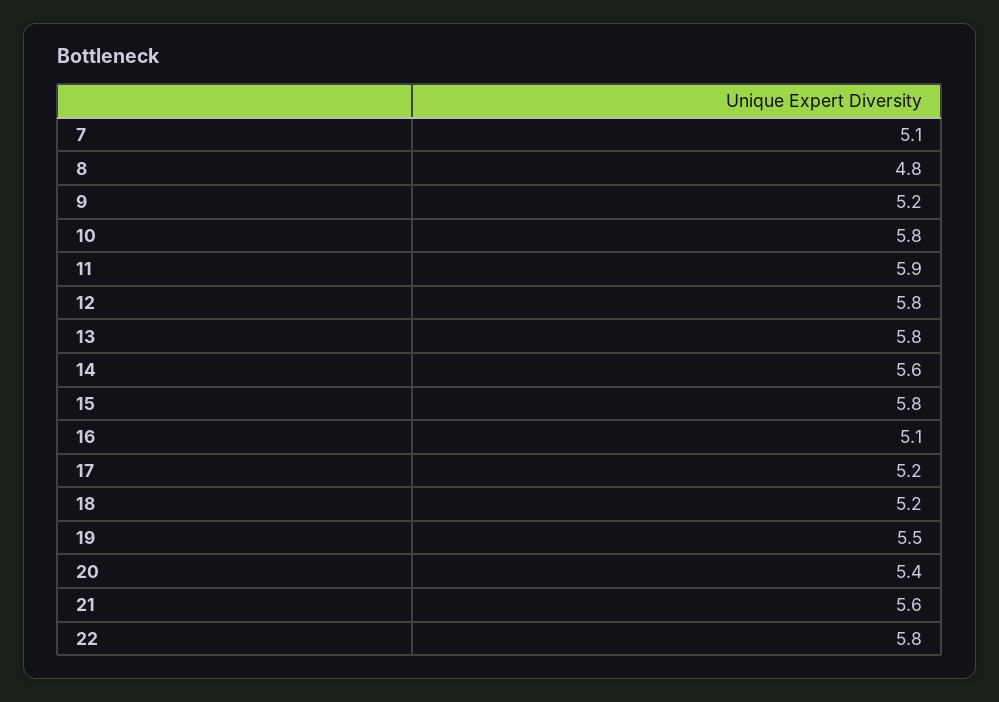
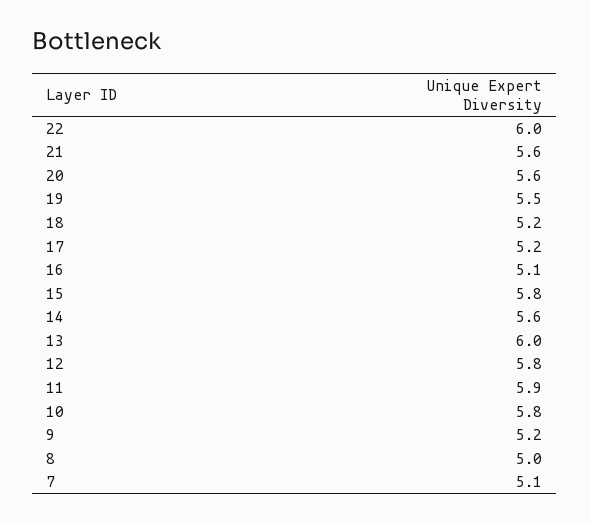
8: 4.8 -> 5
13: 5.8 -> 6
20: 5.4 -> 5.6
22: 5.8 -> 6

